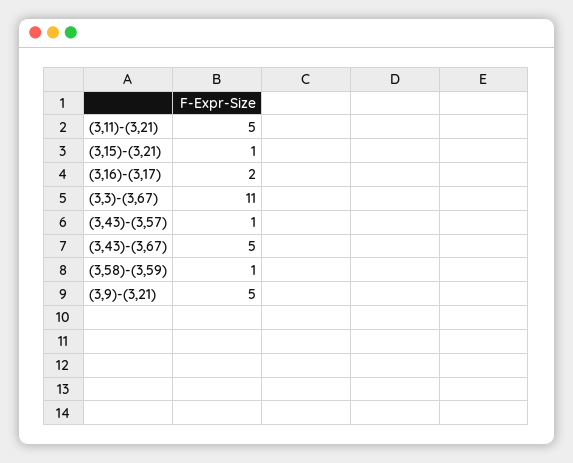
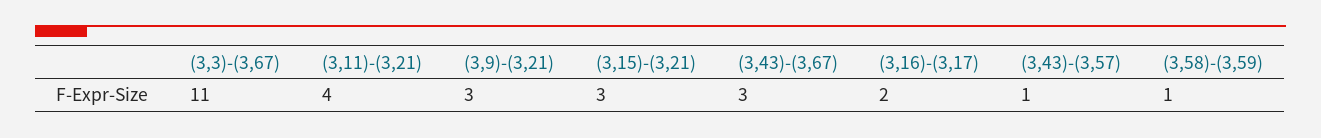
(3,11)-(3,21): 5 -> 4
(3,15)-(3,21): 1 -> 3
(3,43)-(3,67): 5 -> 3
(3,9)-(3,21): 5 -> 3

